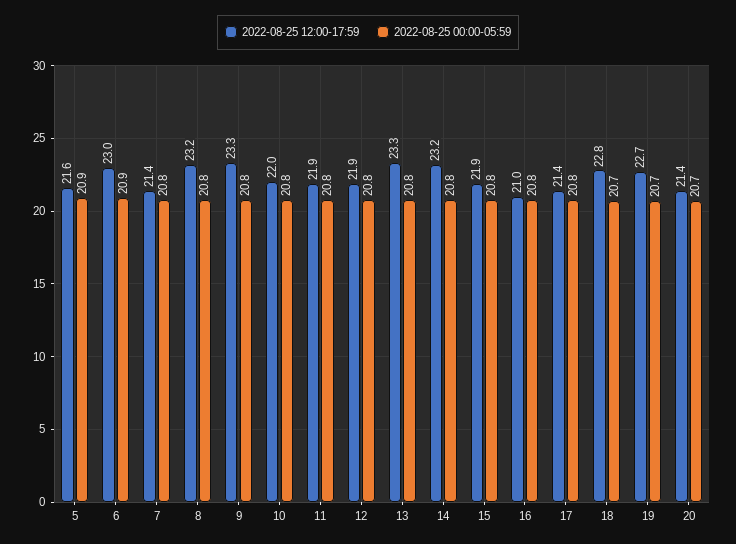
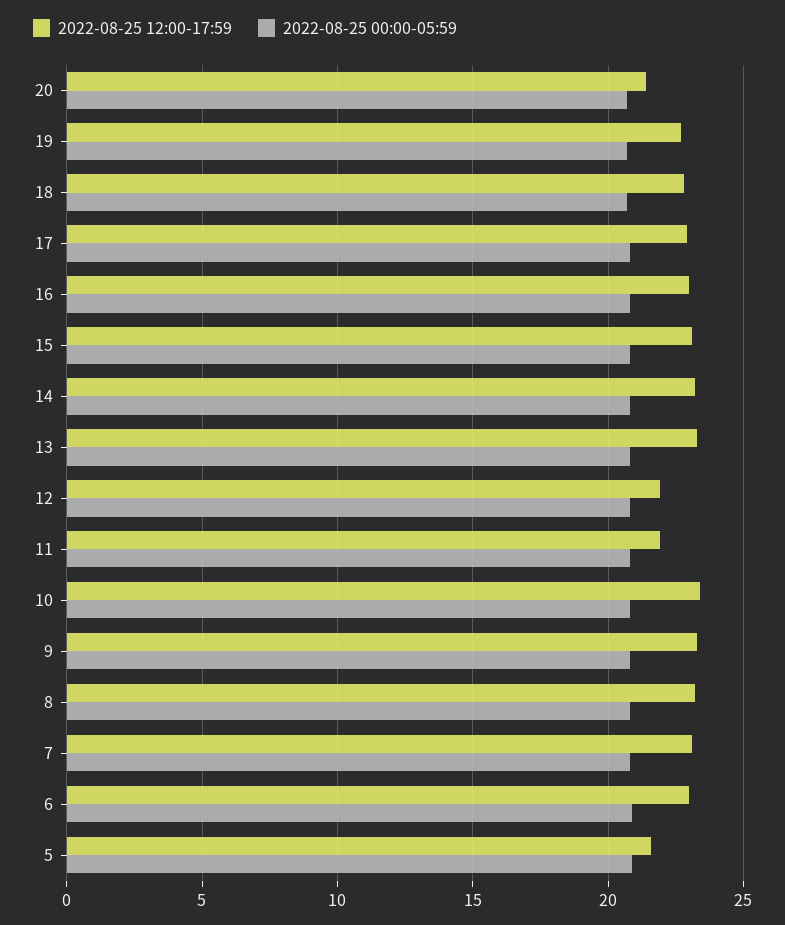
2022-08-25 12:00-17:59, 7: 21.4 -> 23
2022-08-25 12:00-17:59, 10: 22 -> 23.5
2022-08-25 12:00-17:59, 15: 21.9 -> 23
2022-08-25 12:00-17:59, 16: 21 -> 23
2022-08-25 12:00-17:59, 17: 21.4 -> 23

